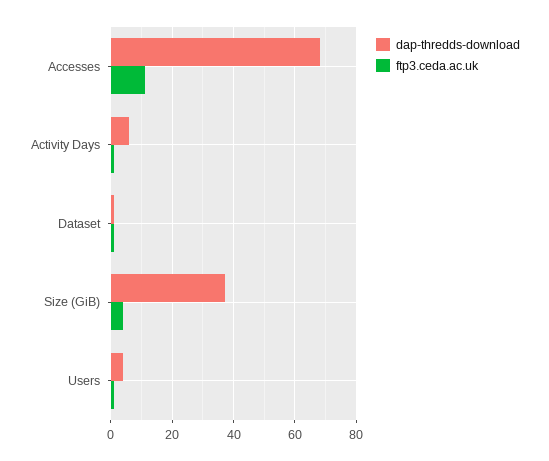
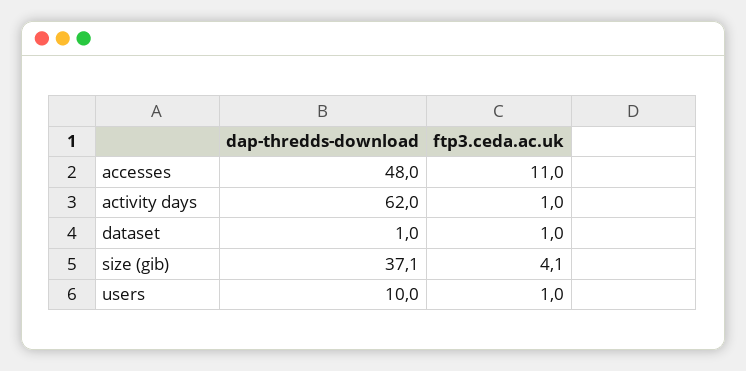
dap-thredds-download, Accesses: 68 -> 48
dap-thredds-download, Activity Days: 6 -> 62
dap-thredds-download, Users: 4 -> 10

